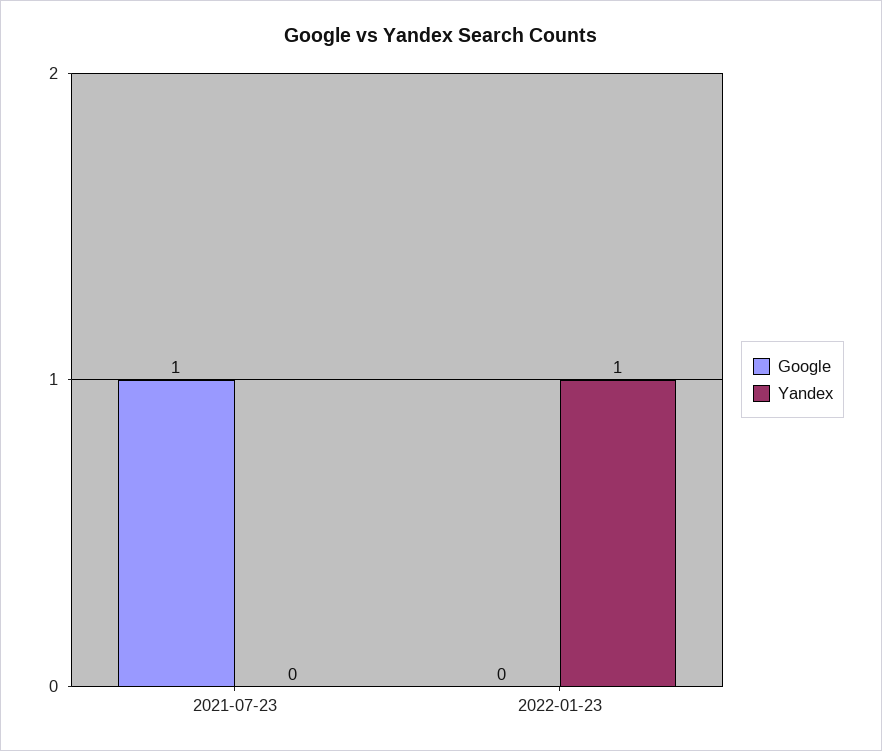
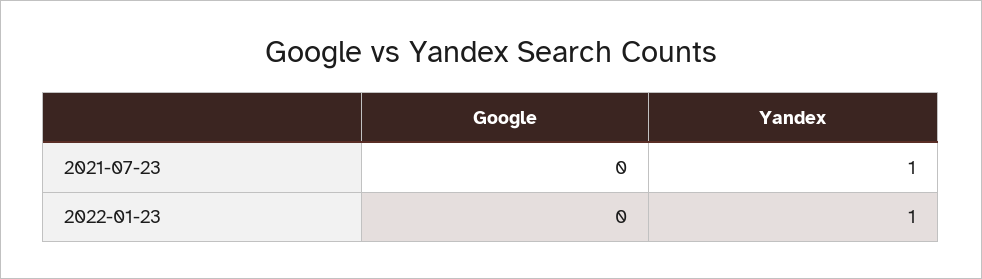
Google, 2021-07-23: 1 -> 0
Yandex, 2021-07-23: 0 -> 1

